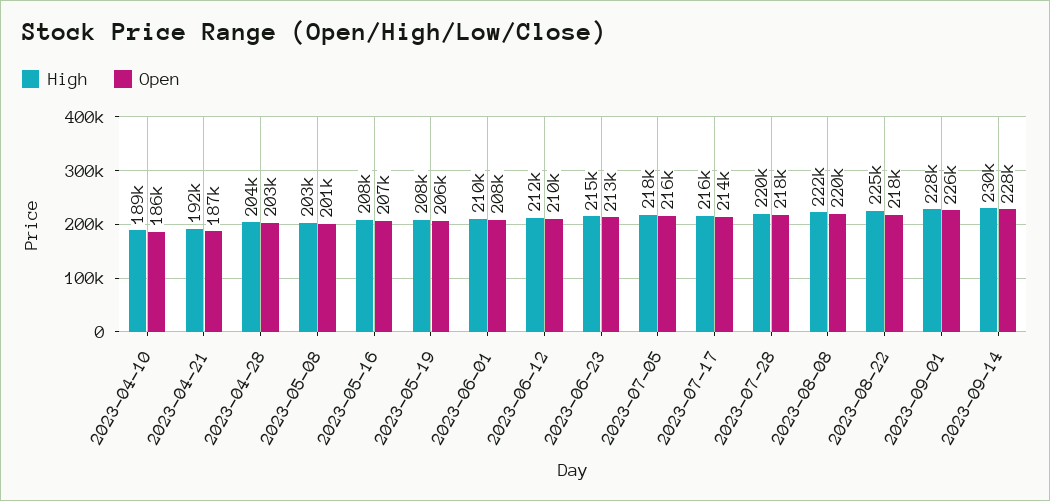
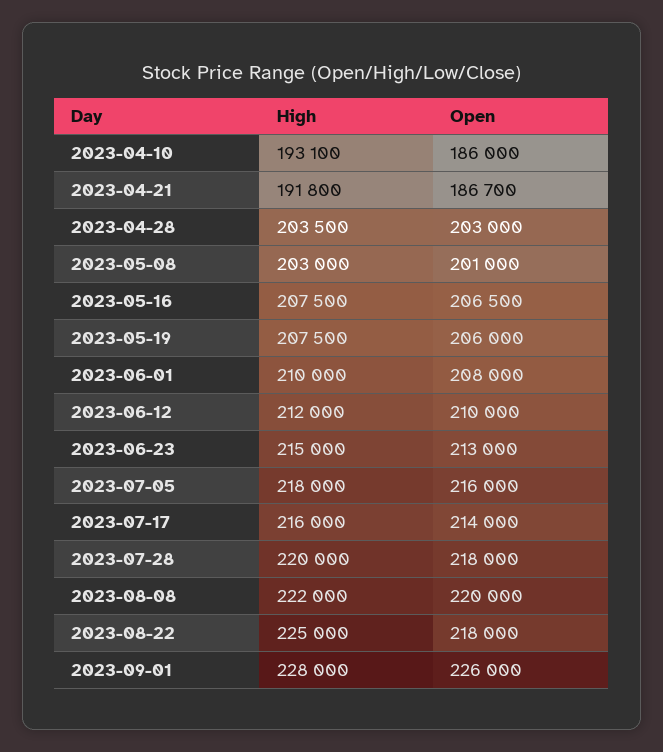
High, 2023-04-10: 189000 -> 193100
High, 2023-09-14: 230000 -> none
Open, 2023-09-14: 228000 -> none

